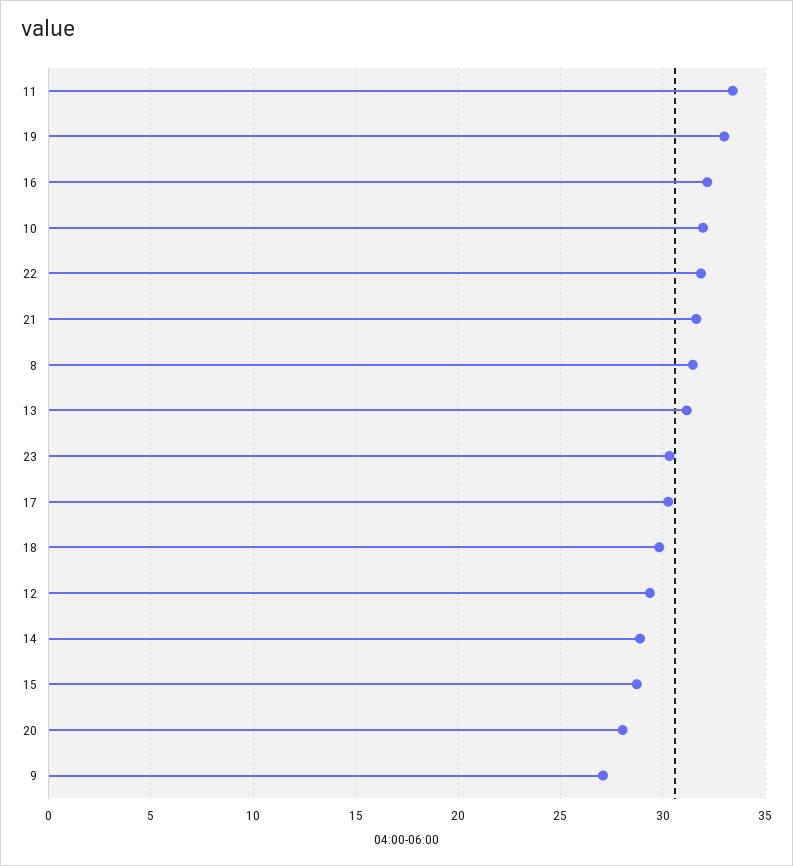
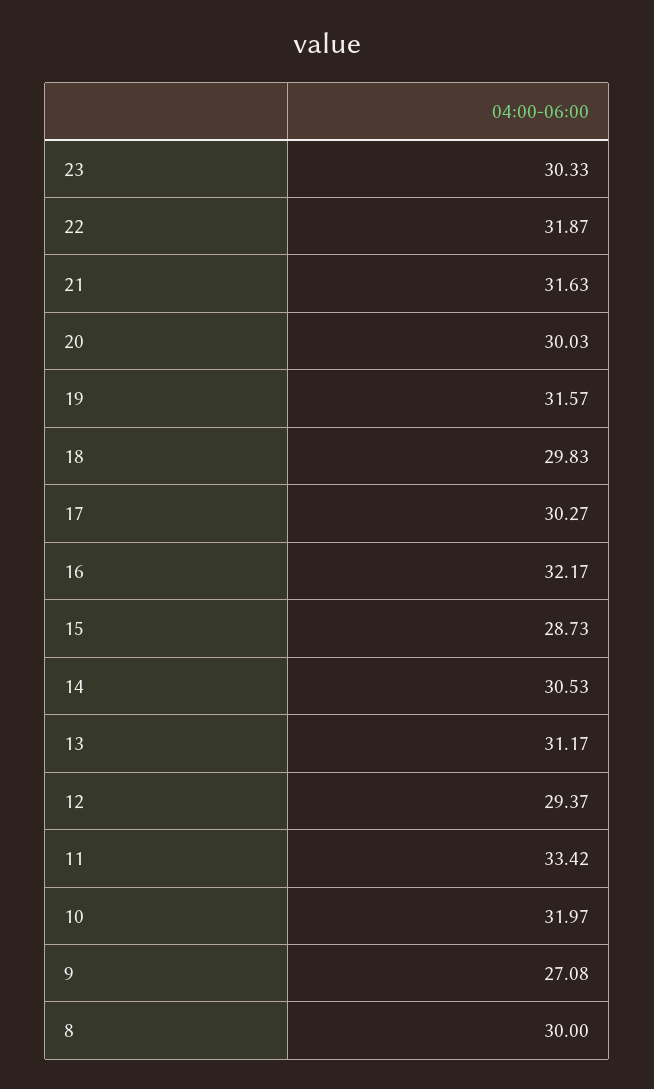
19: 33 -> 31.57
8: 31.5 -> 30
14: 29 -> 30.53
20: 28 -> 30.03

